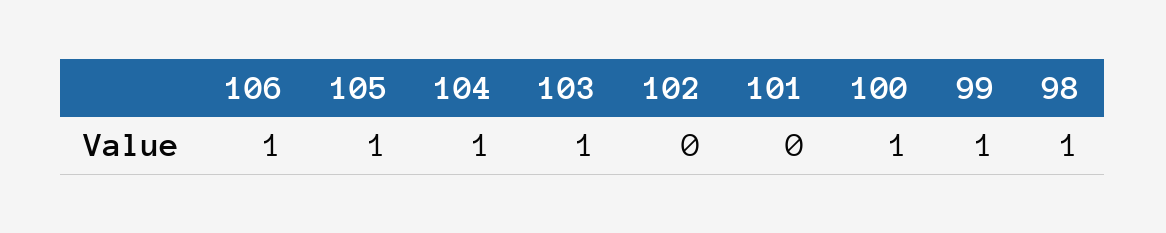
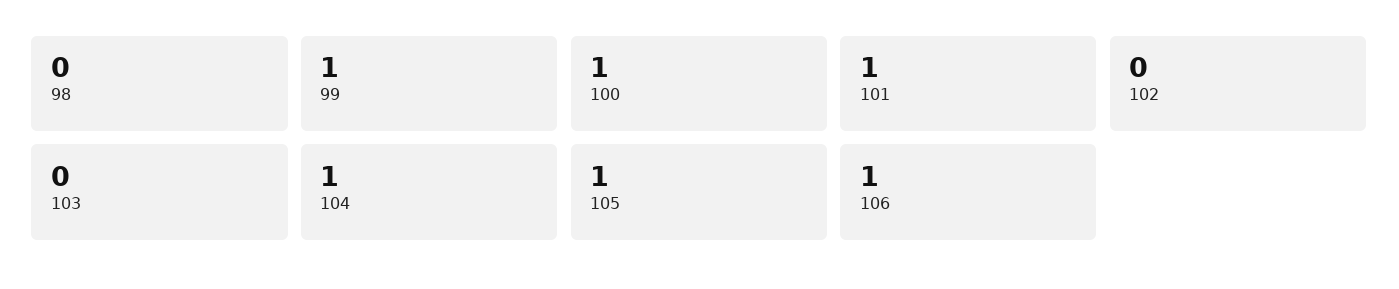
103: 1 -> 0
101: 0 -> 1
98: 1 -> 0

